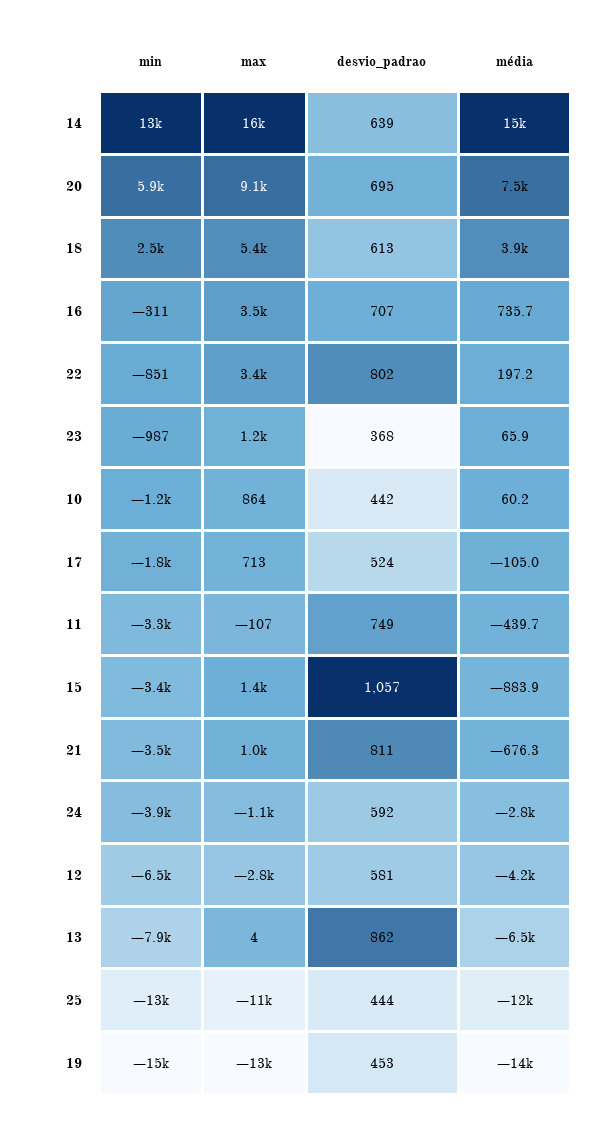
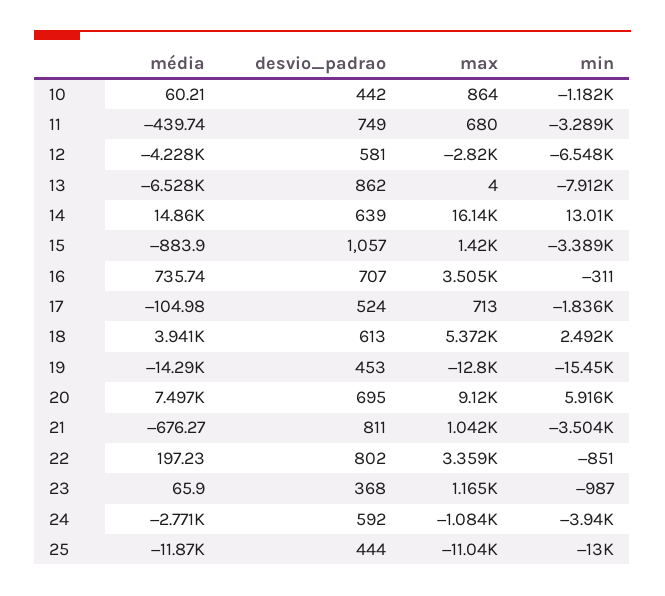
max, 11: -107 -> 680

